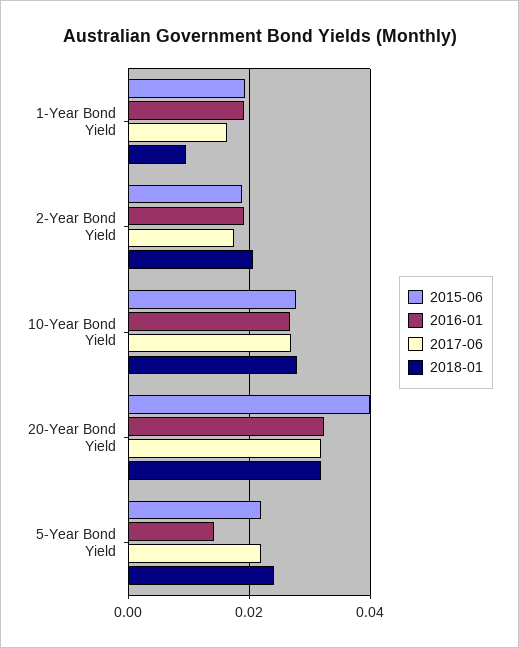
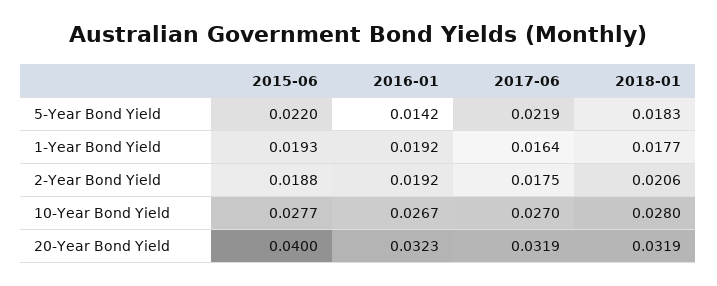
2018-01, 1-Year Bond Yield: 0.01 -> 0.0177
2018-01, 5-Year Bond Yield: 0.024 -> 0.0183

